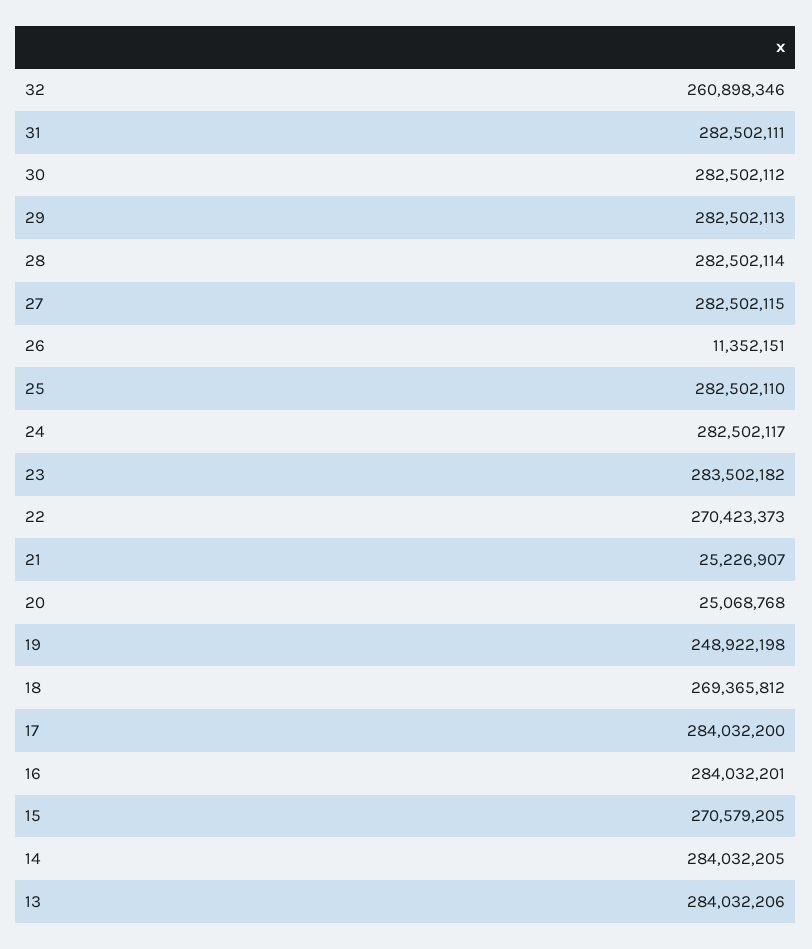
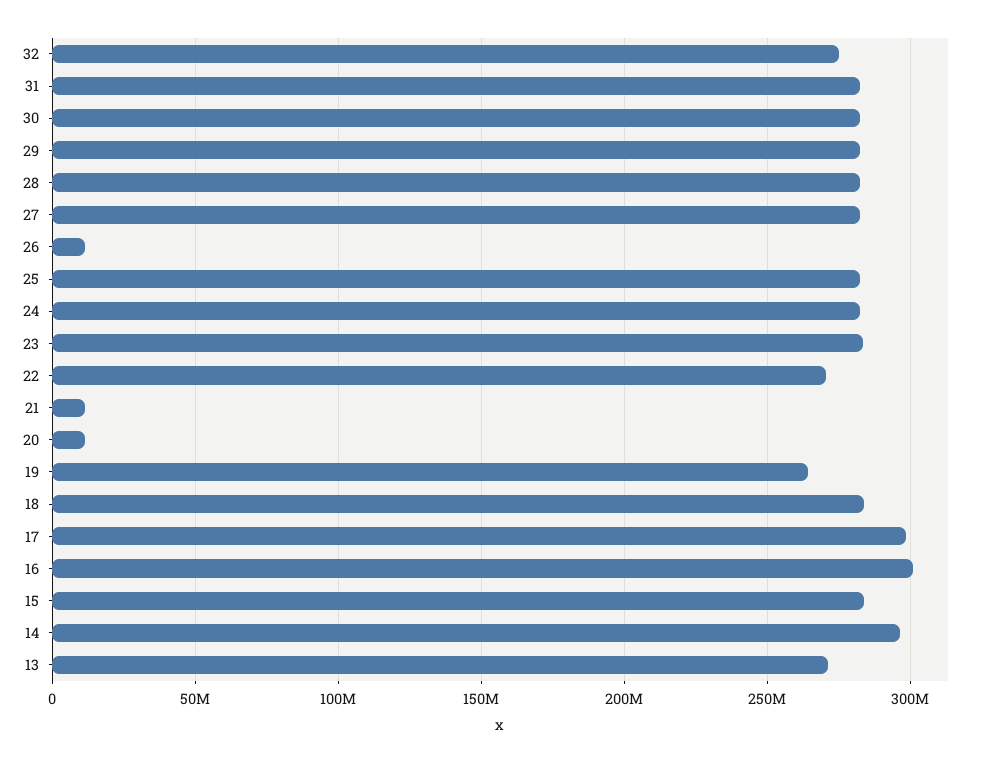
32: 260898346 -> 275000000
21: 25226907 -> 10000000
20: 25068768 -> 10000000
19: 248922198 -> 265000000
18: 269365812 -> 285000000
17: 284032200 -> 300000000
16: 284032201 -> 300000000
15: 270579205 -> 285000000
14: 284032205 -> 295000000
13: 284032206 -> 270000000

